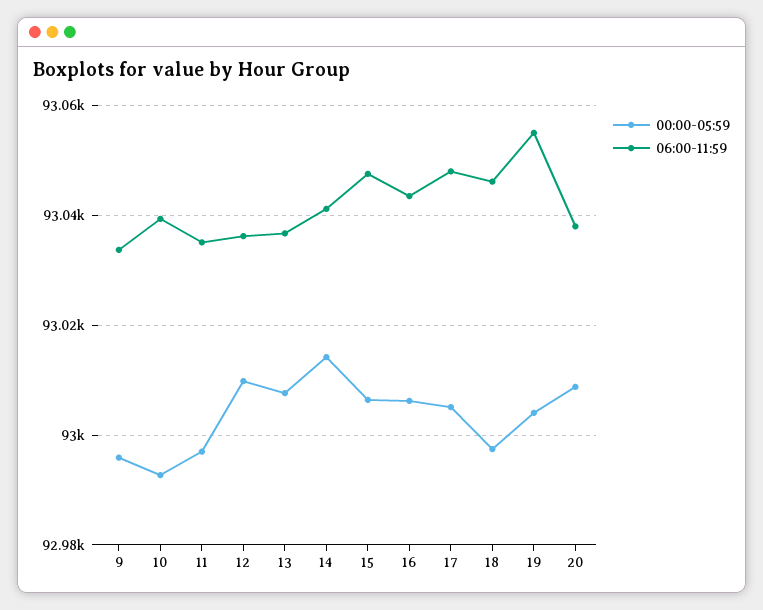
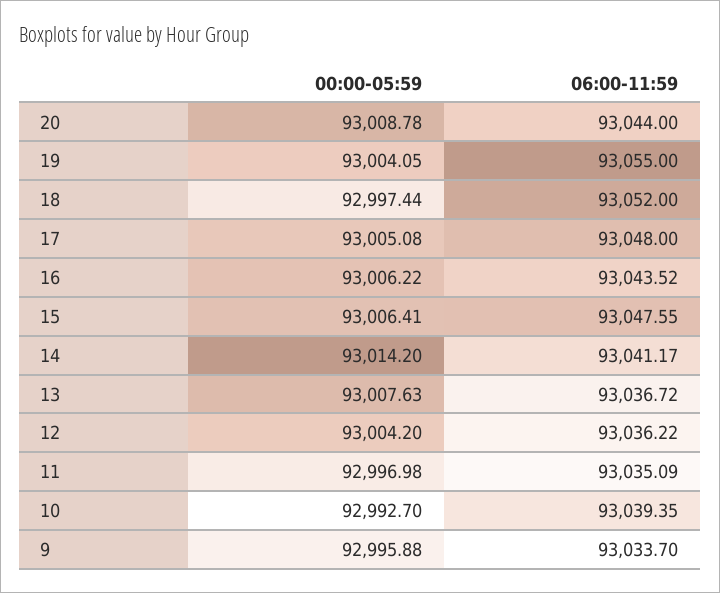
00:00-05:59, 12: 93010 -> 93004.2
06:00-11:59, 18: 93046 -> 93052
06:00-11:59, 20: 93038 -> 93044

